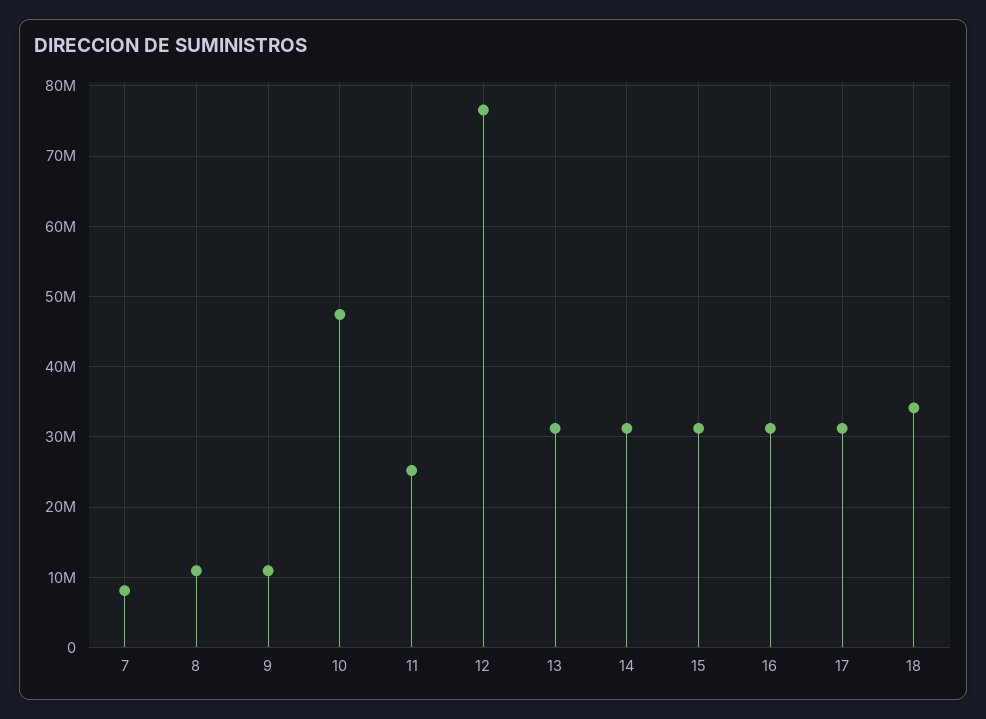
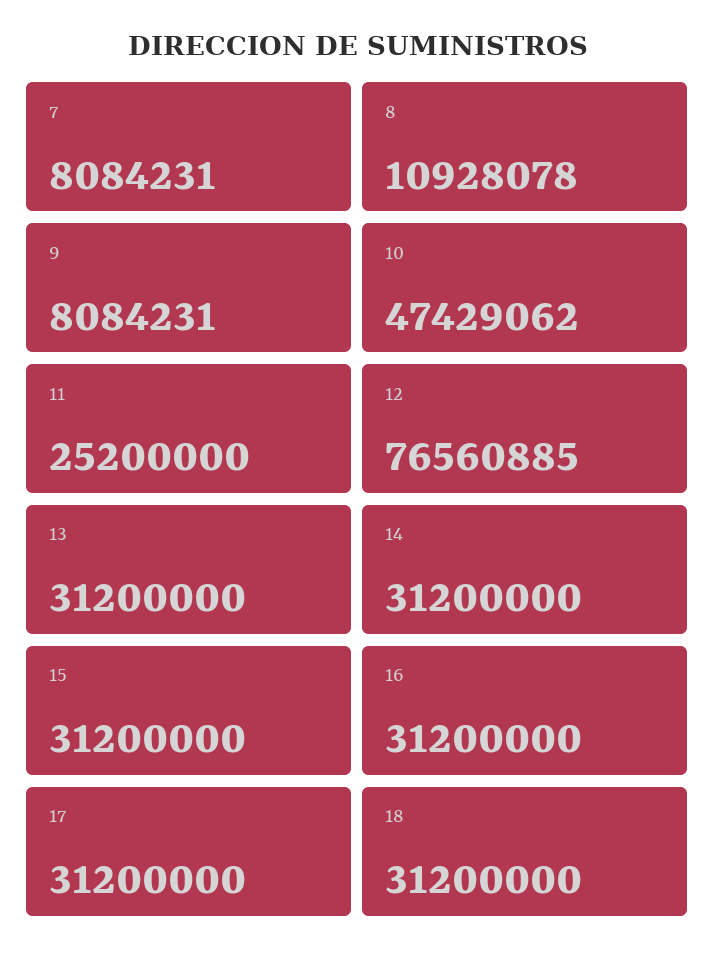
9: 11000000 -> 8084231
18: 34000000 -> 31200000

